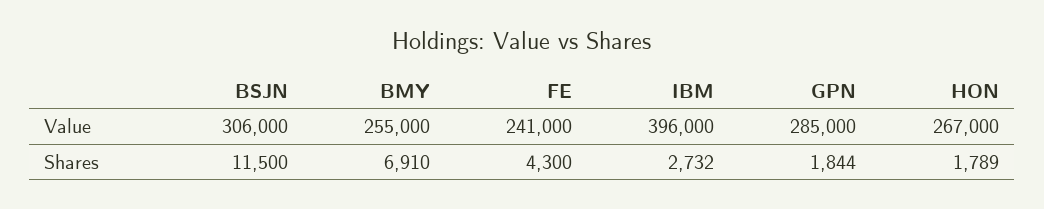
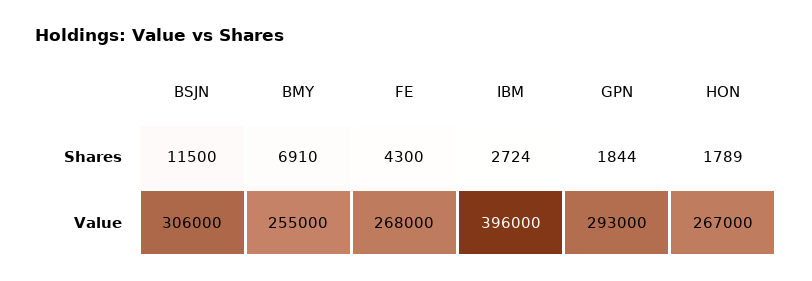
FE, Value: 241000 -> 268000
GPN, Value: 285000 -> 293000
IBM, Shares: 2732 -> 2724

